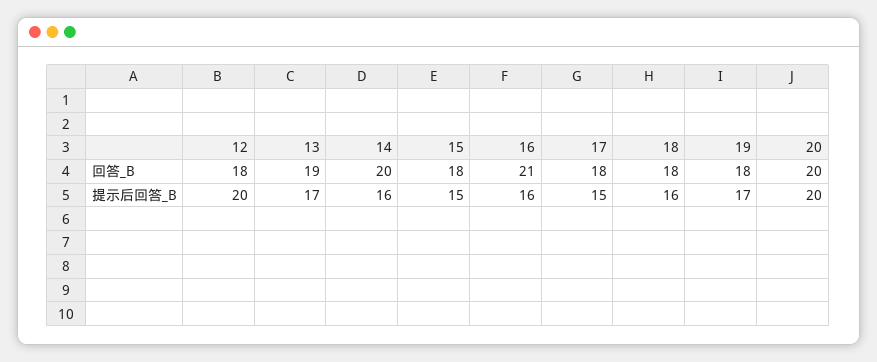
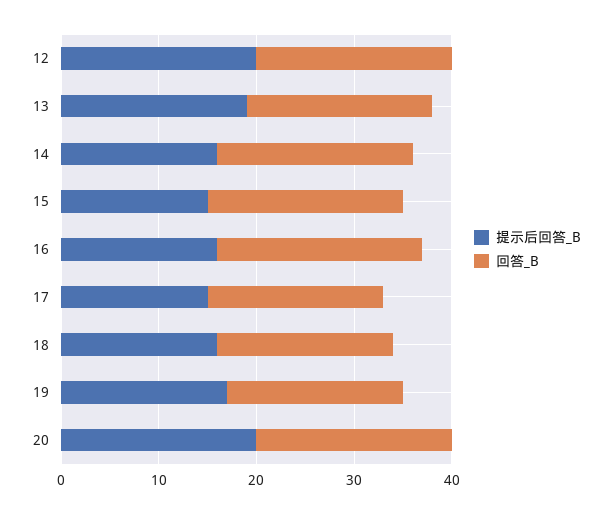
回答_B, 12: 18 -> 20
回答_B, 15: 18 -> 20
提示后回答_B, 13: 17 -> 19

